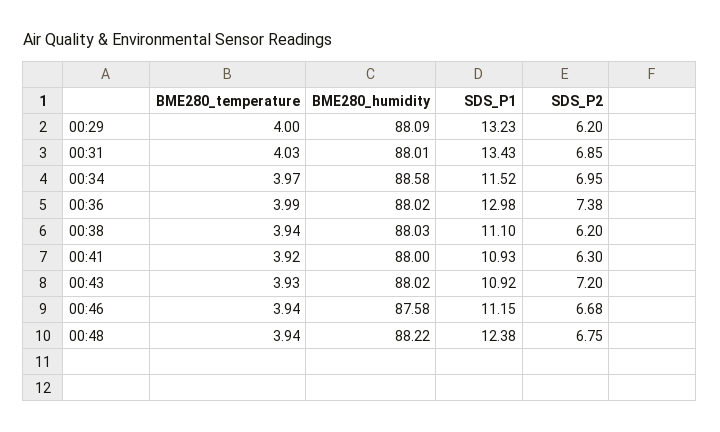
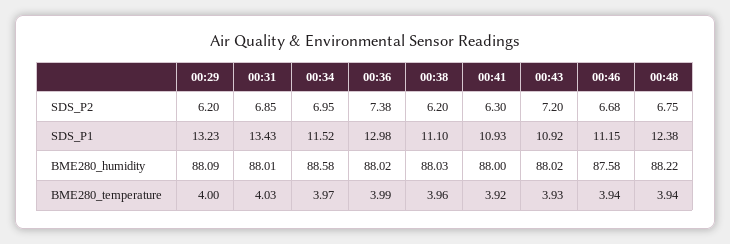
BME280_temperature, 00:38: 3.94 -> 3.96

